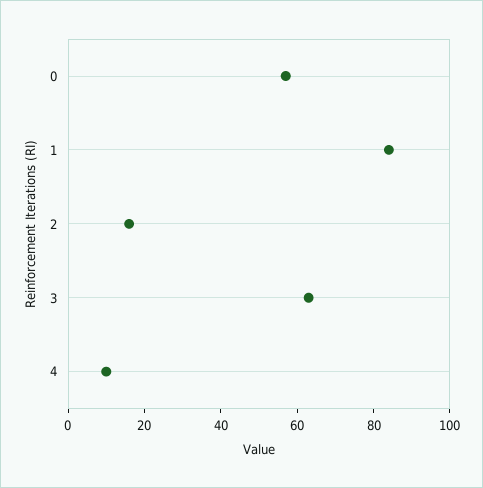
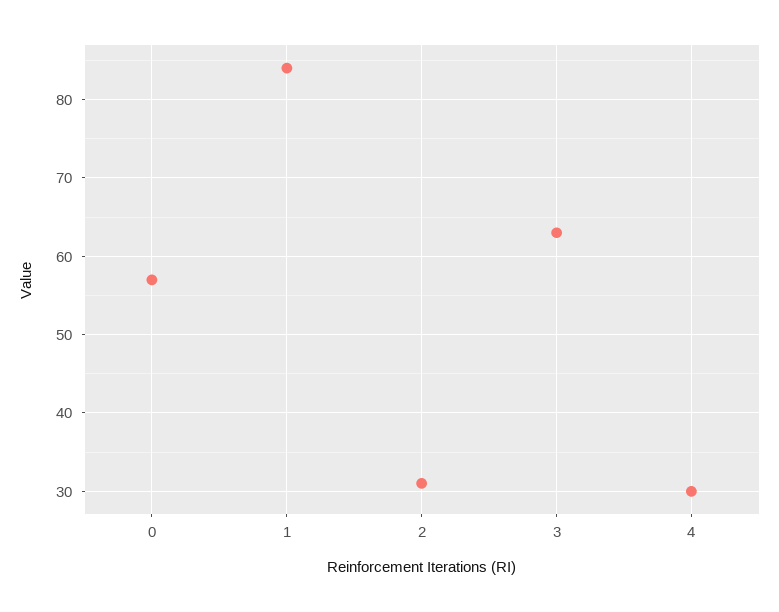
2: 15 -> 31
4: 10 -> 30

